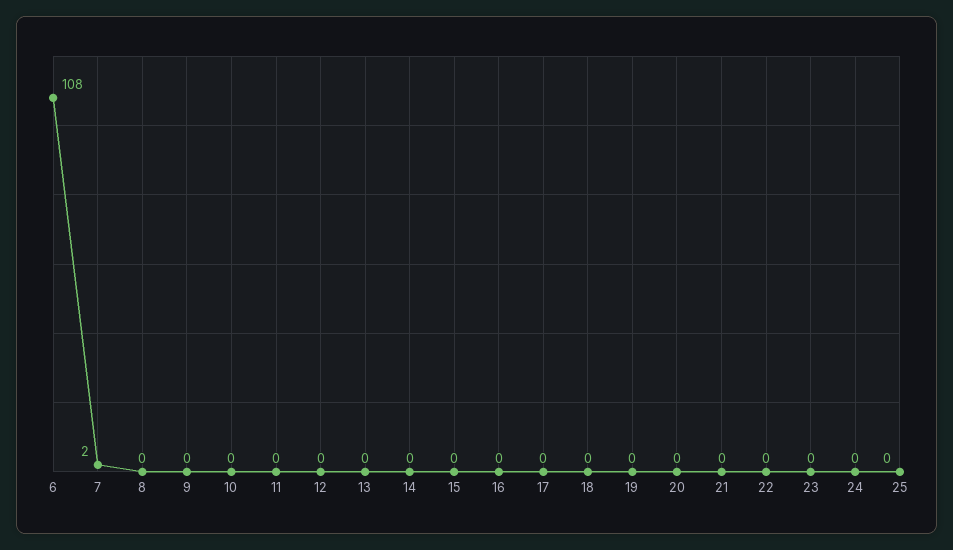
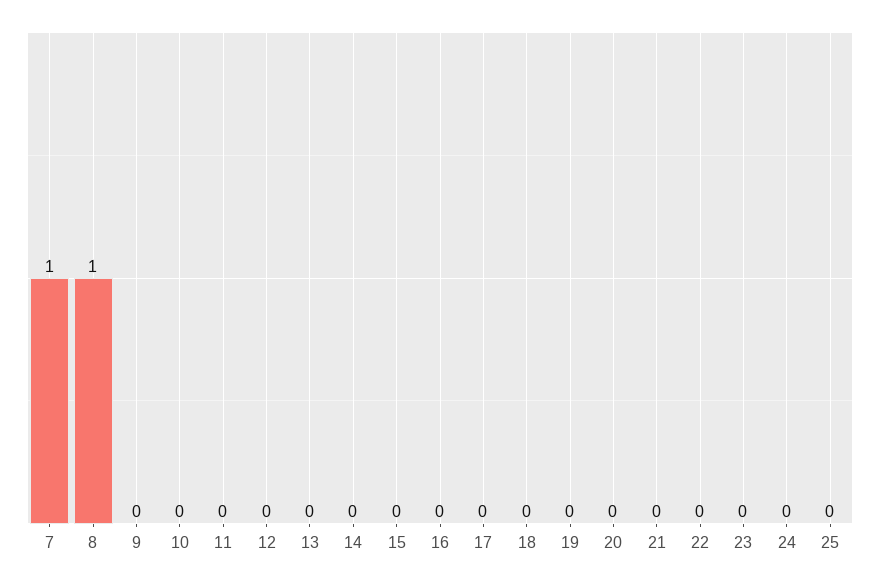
6: 108 -> none
7: 2 -> 1
8: 0 -> 1

